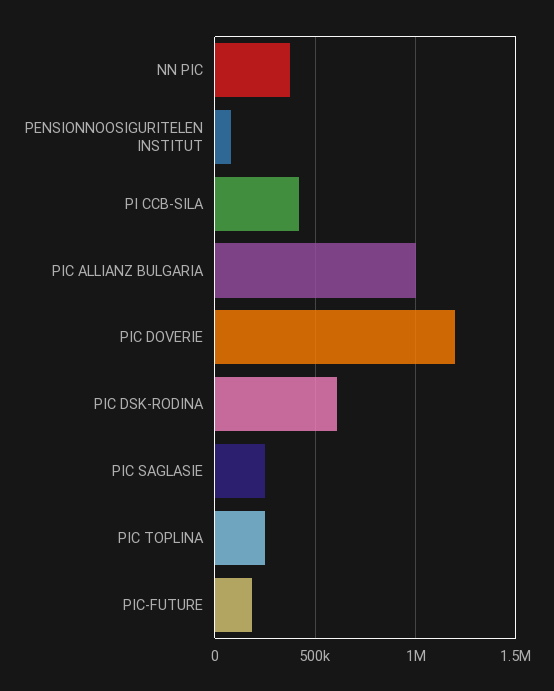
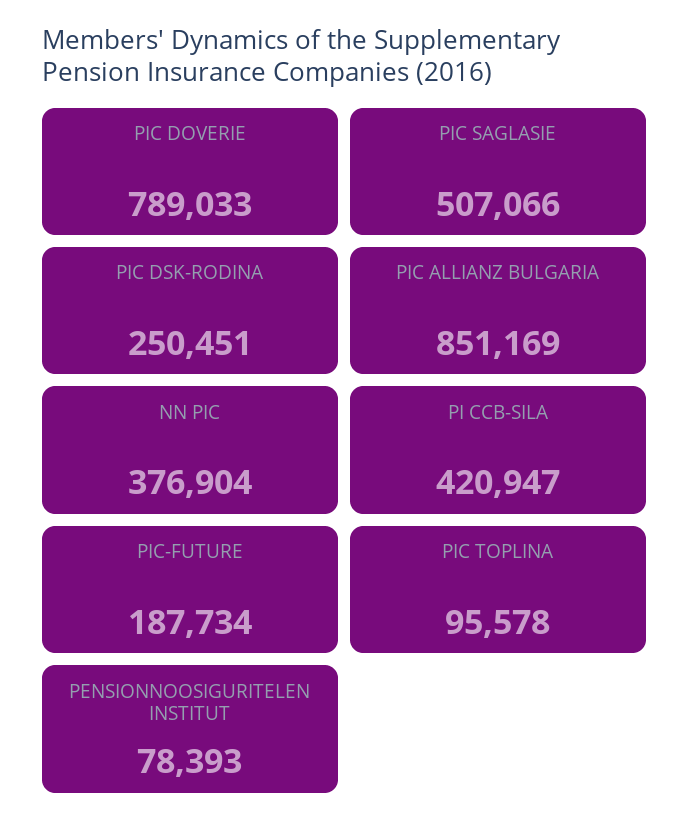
PIC ALLIANZ BULGARIA: 1000000 -> 851169
PIC DOVERIE: 1200000 -> 789033
PIC DSK-RODINA: 600000 -> 250451
PIC SAGLASIE: 250000 -> 507066
PIC TOPLINA: 250000 -> 95578

